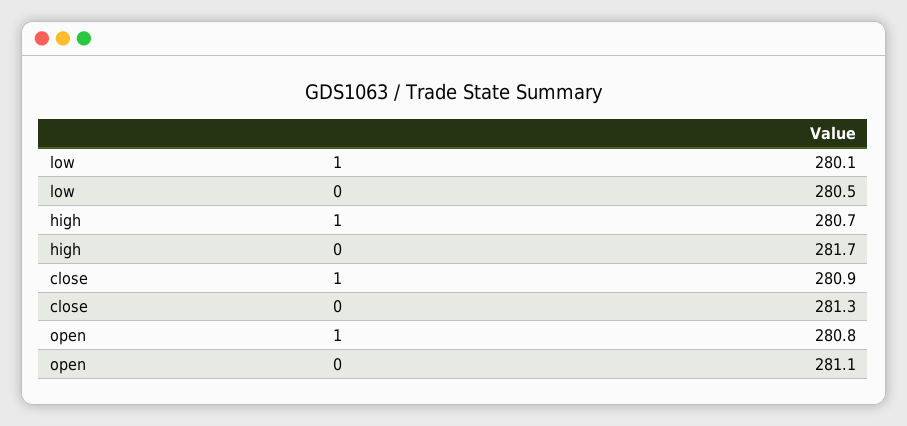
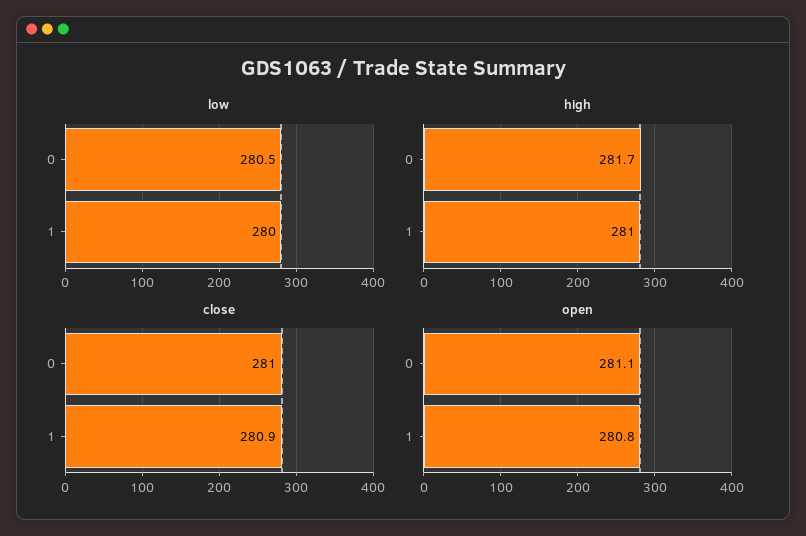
low, 1: 280.1 -> 280
high, 1: 280.7 -> 281
close, 0: 281.3 -> 281

